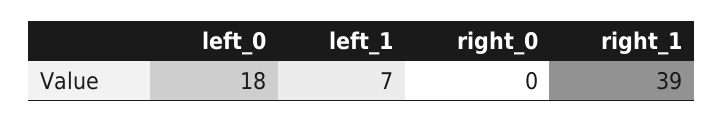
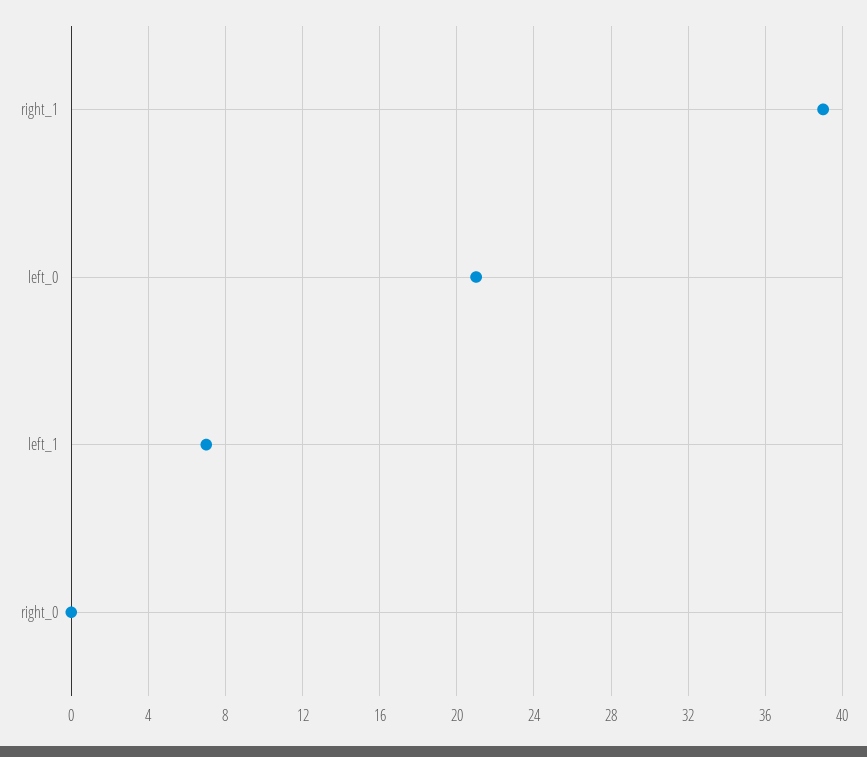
left_0: 18 -> 21

